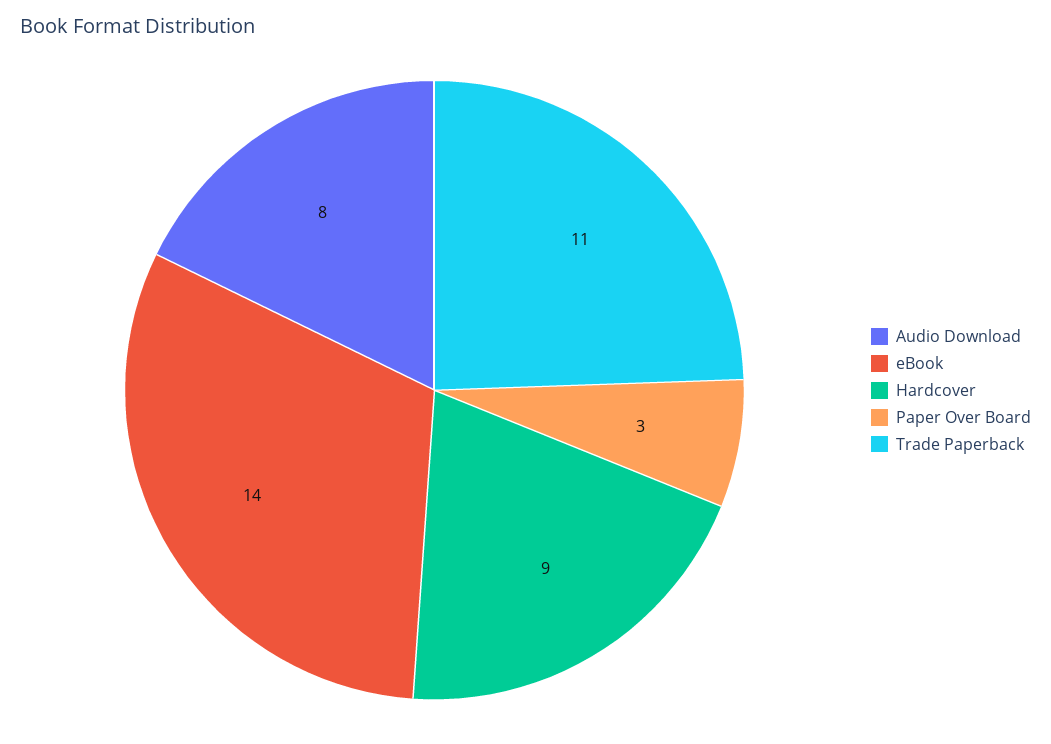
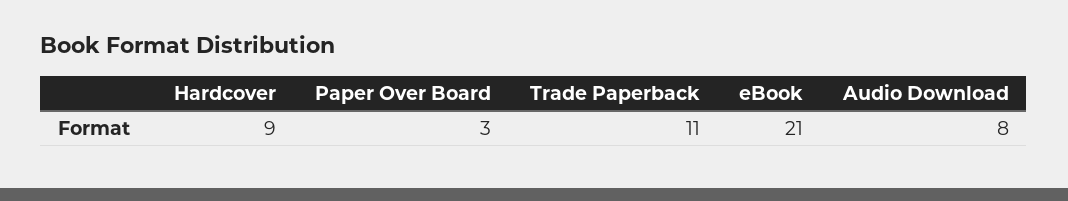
eBook: 14 -> 21

